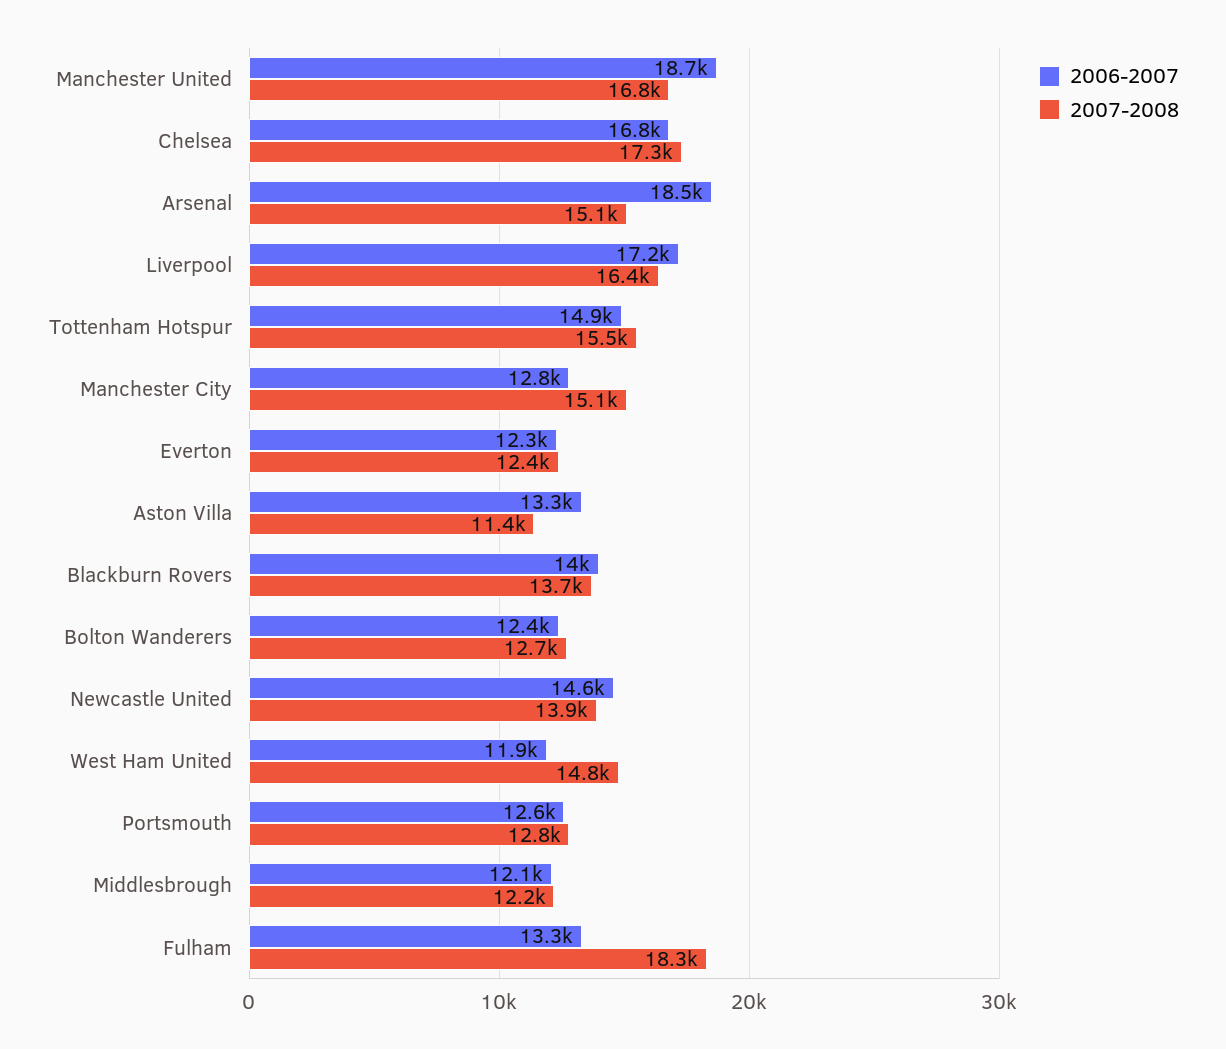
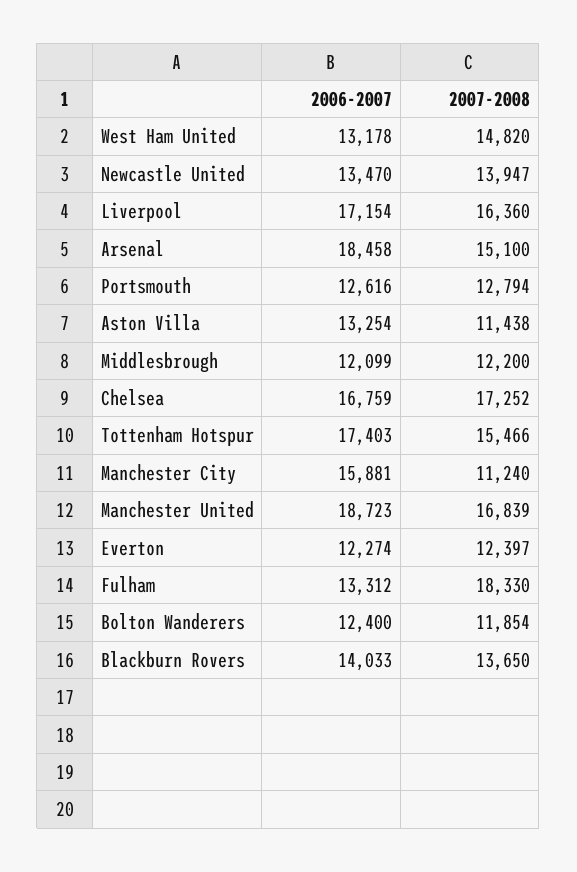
2006-2007, Tottenham Hotspur: 14900 -> 17403
2006-2007, Manchester City: 12800 -> 15881
2007-2008, Manchester City: 15100 -> 11240
2007-2008, Bolton Wanderers: 12700 -> 11854
2006-2007, Newcastle United: 14600 -> 13470
2006-2007, West Ham United: 11900 -> 13178

